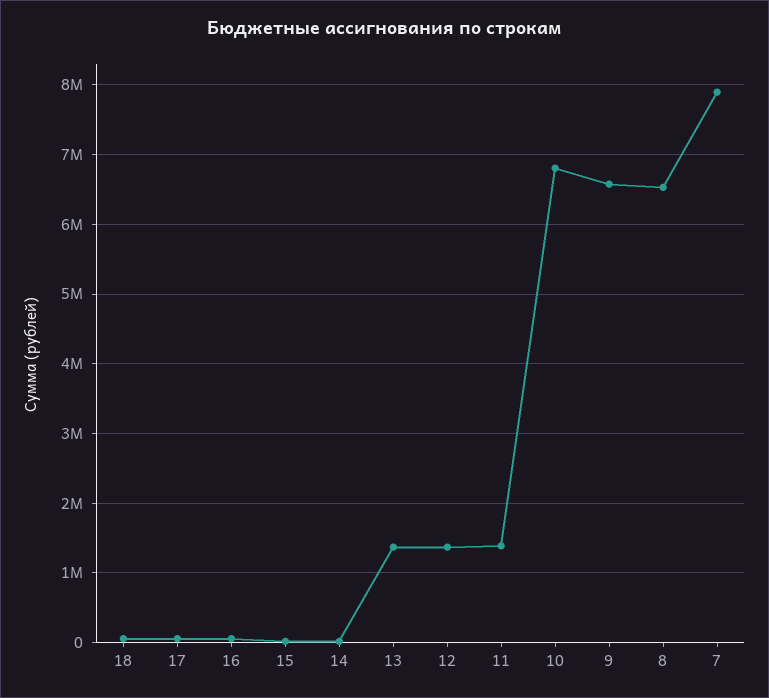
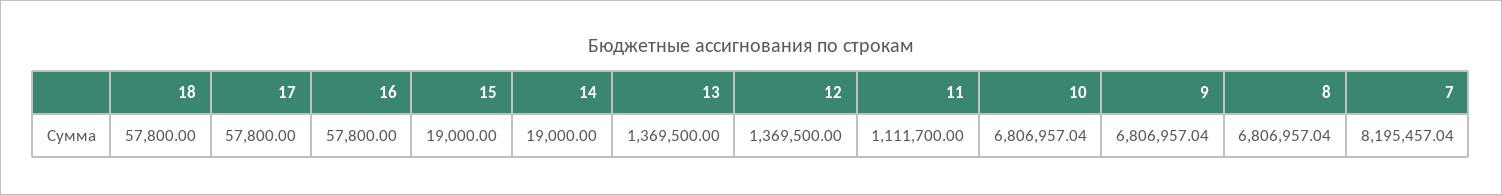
11: 1400000 -> 1111700
9: 6600000 -> 6806957.04
8: 6500000 -> 6806957.04
7: 7900000 -> 8195457.04

